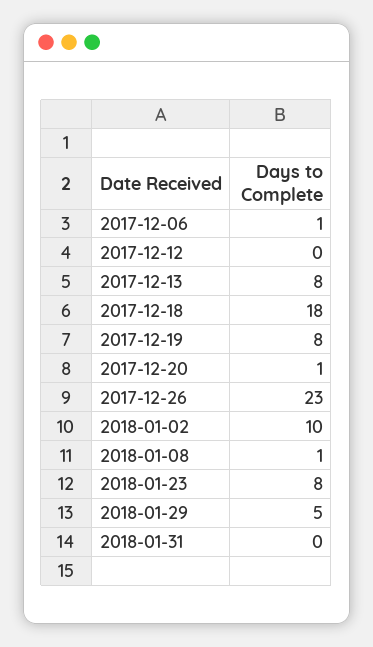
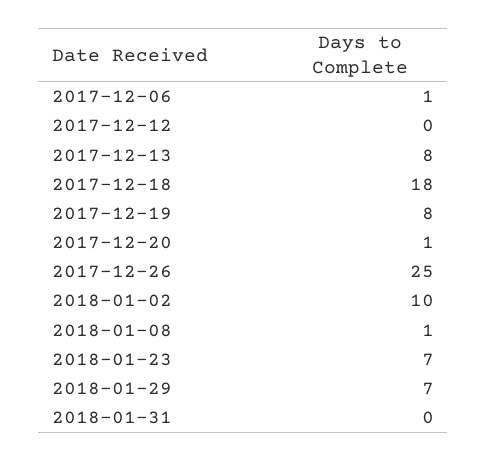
2017-12-26: 23 -> 25
2018-01-23: 8 -> 7
2018-01-29: 5 -> 7

